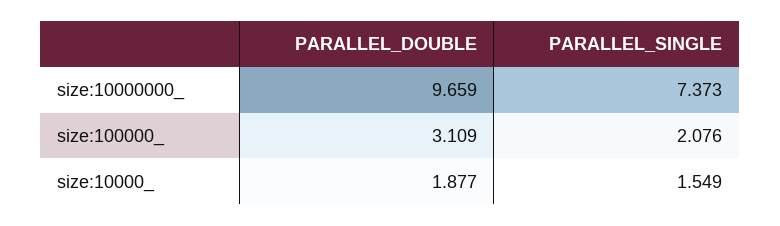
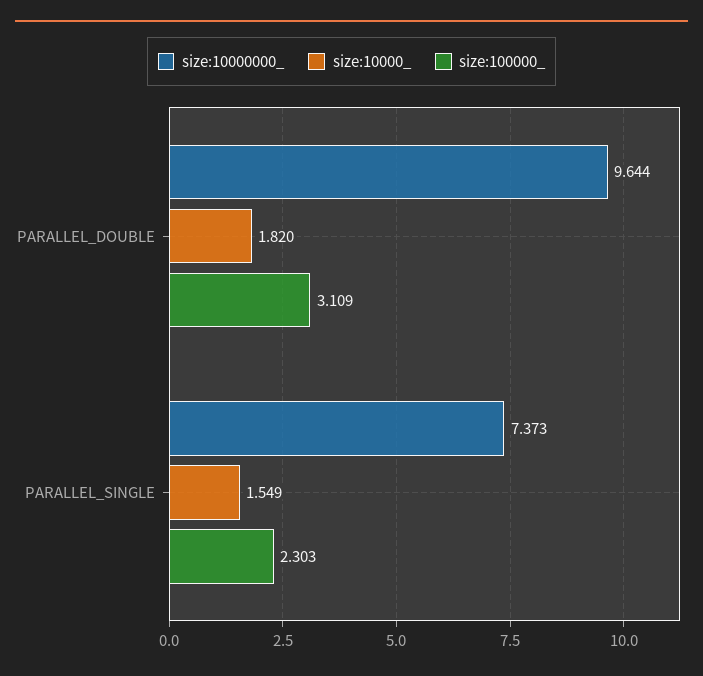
size:10000000_, PARALLEL_DOUBLE: 9.659 -> 9.644
size:100000_, PARALLEL_SINGLE: 2.076 -> 2.303
size:10000_, PARALLEL_DOUBLE: 1.877 -> 1.82

